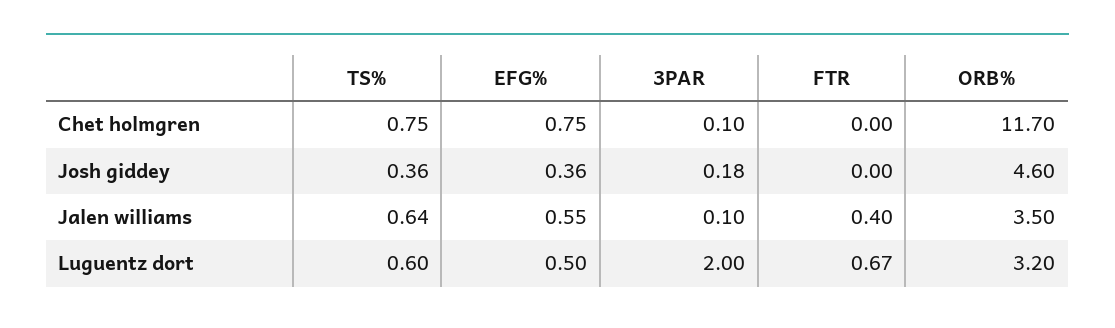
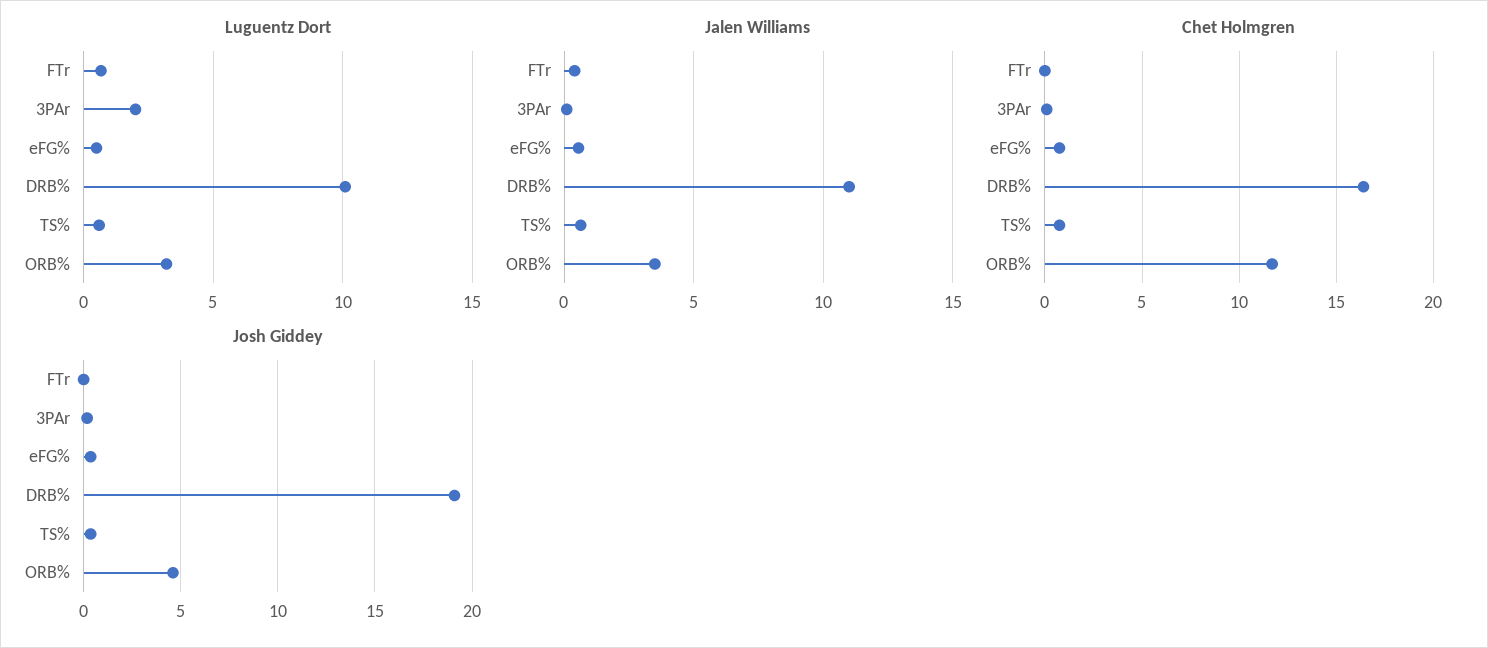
Luguentz dort, DRB%: none -> 10
Jalen williams, DRB%: none -> 11
Chet holmgren, DRB%: none -> 16.5
Josh giddey, DRB%: none -> 19

